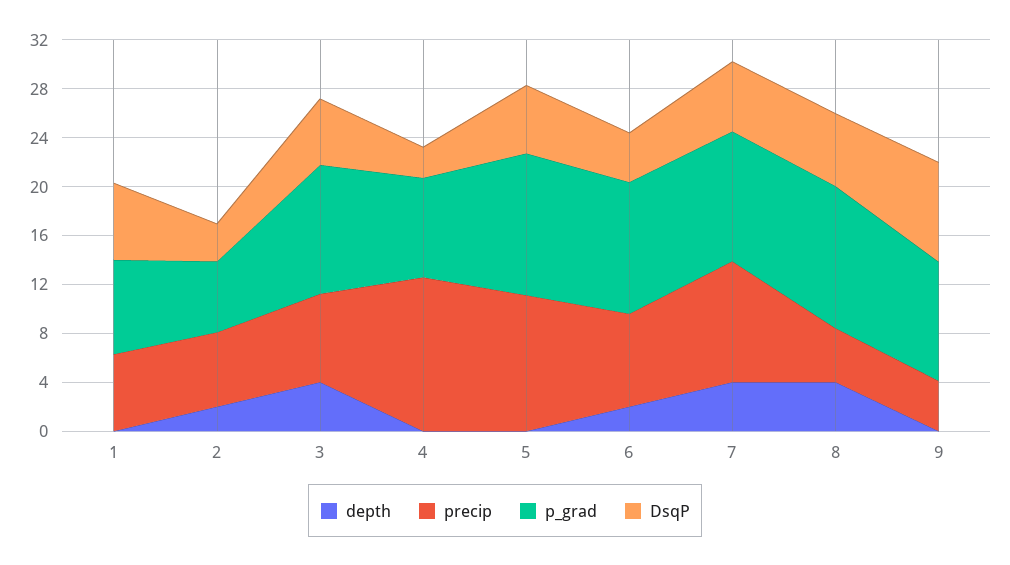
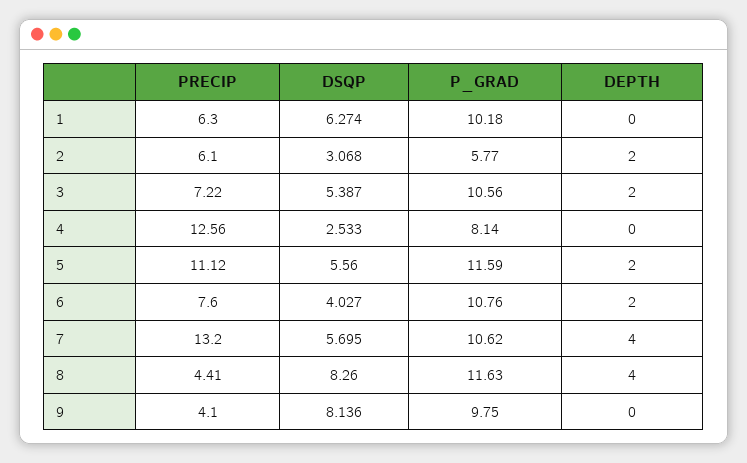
p_grad, 1: 8 -> 10.18
depth, 3: 4 -> 2
depth, 5: 0 -> 2
precip, 7: 10 -> 13.2
DsqP, 8: 6 -> 8.26

